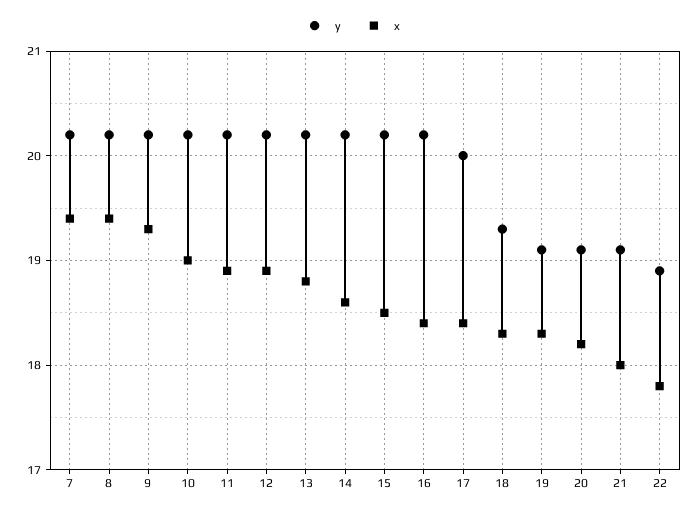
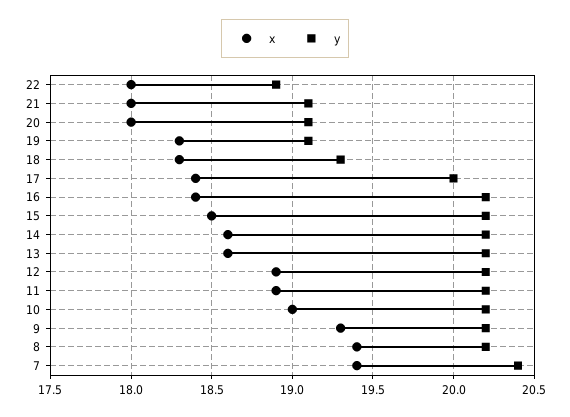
y, 7: 20.2 -> 20.4
x, 13: 18.8 -> 18.6
x, 20: 18.2 -> 18
x, 22: 17.8 -> 18

